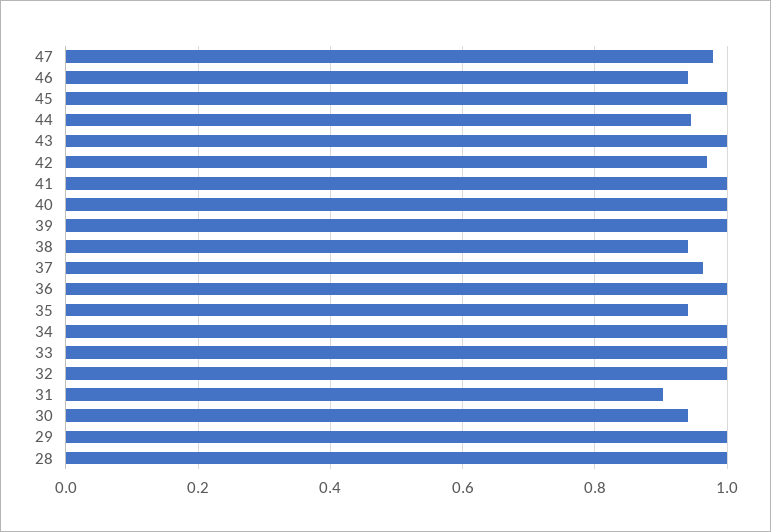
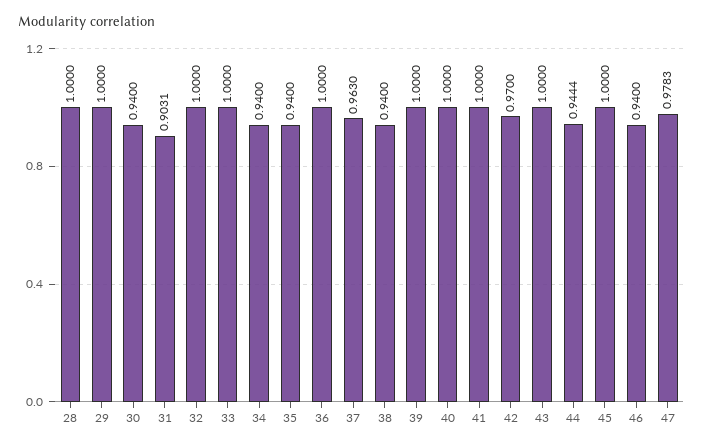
34: 1 -> 0.94

